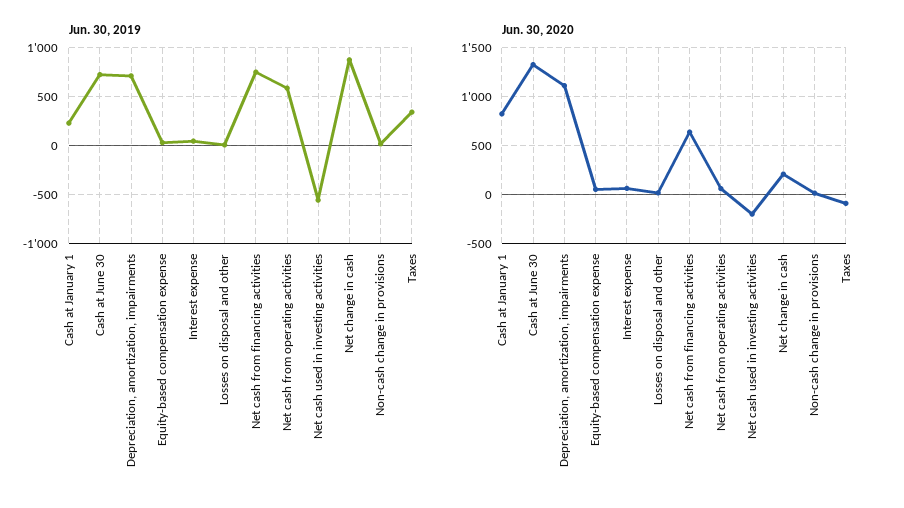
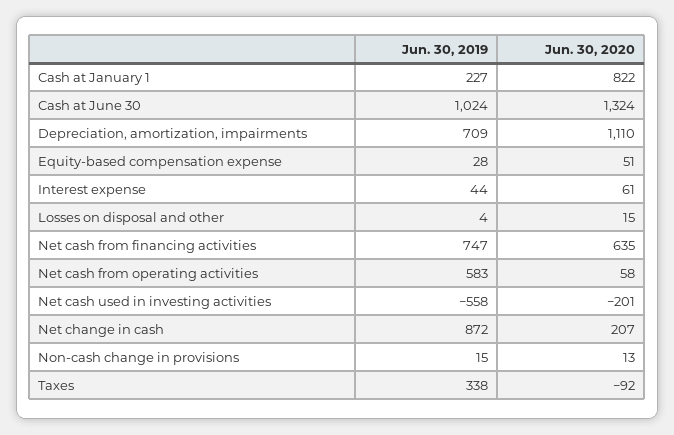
Jun. 30, 2019, Cash at June 30: 700 -> 1024

